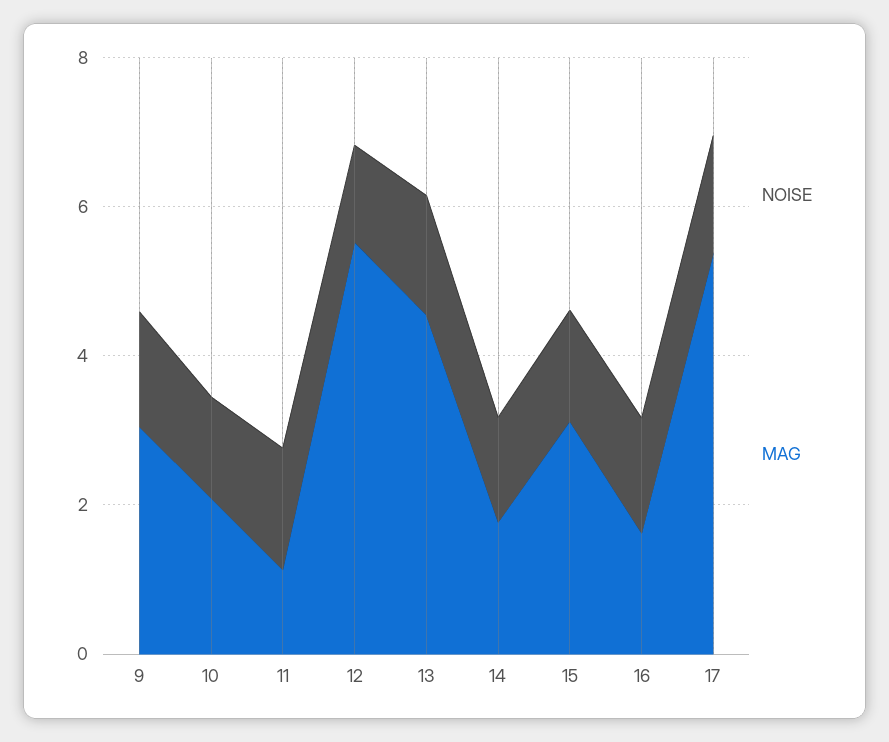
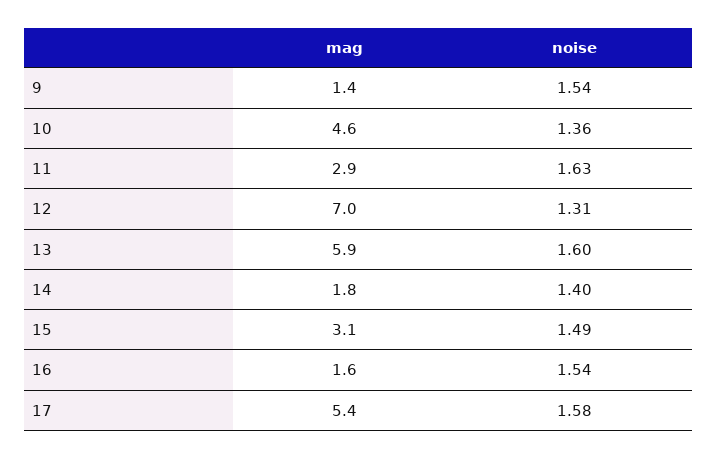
MAG, 9: 3 -> 1.4
MAG, 10: 2 -> 4.6
MAG, 11: 1 -> 2.9
MAG, 12: 5.5 -> 7
MAG, 13: 4.5 -> 5.9

